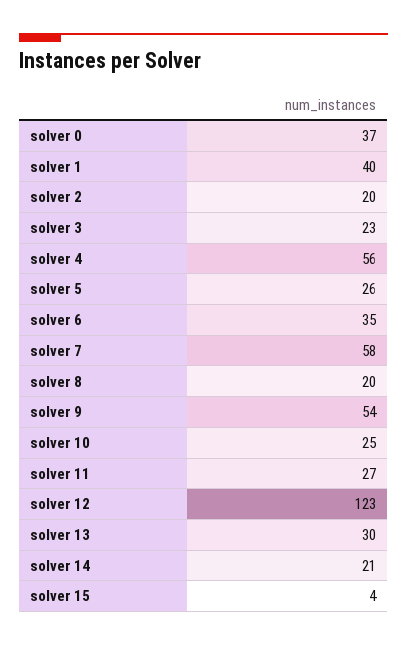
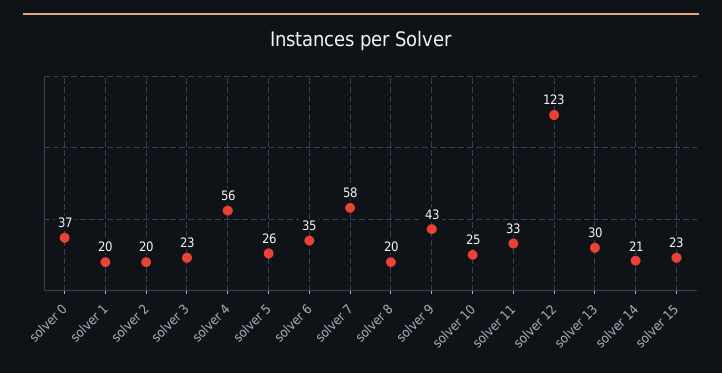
solver 1: 40 -> 20
solver 9: 54 -> 43
solver 11: 27 -> 33
solver 15: 4 -> 23

